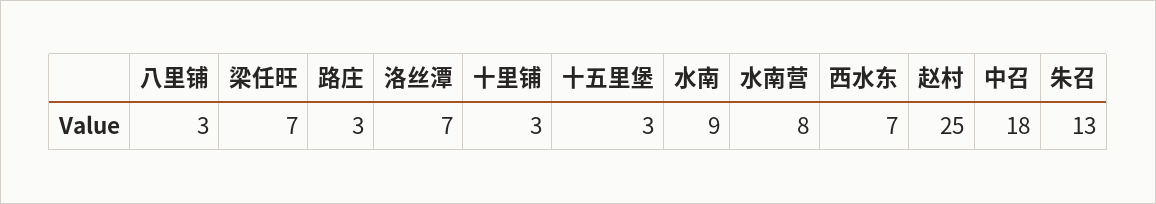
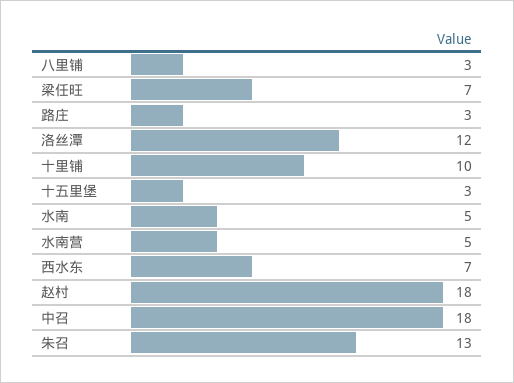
洛丝潭: 7 -> 12
十里铺: 3 -> 10
水南: 9 -> 5
水南营: 8 -> 5
赵村: 25 -> 18

